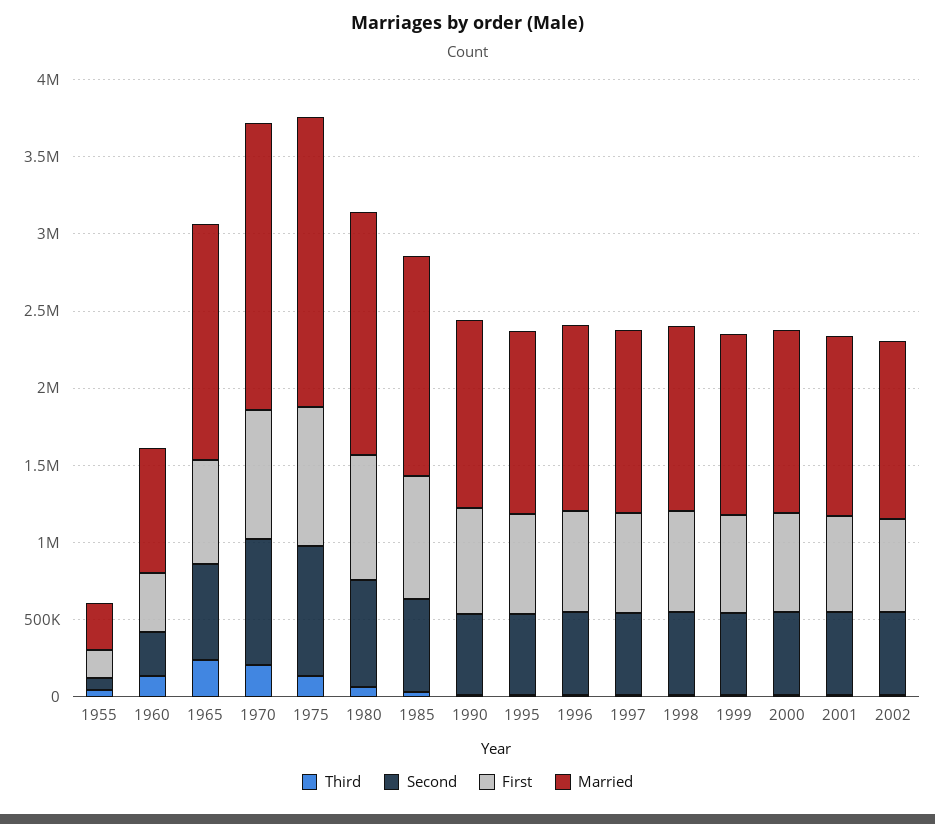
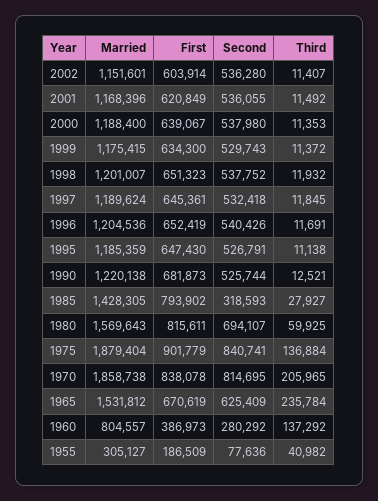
Second, 1985: 600000 -> 318593

